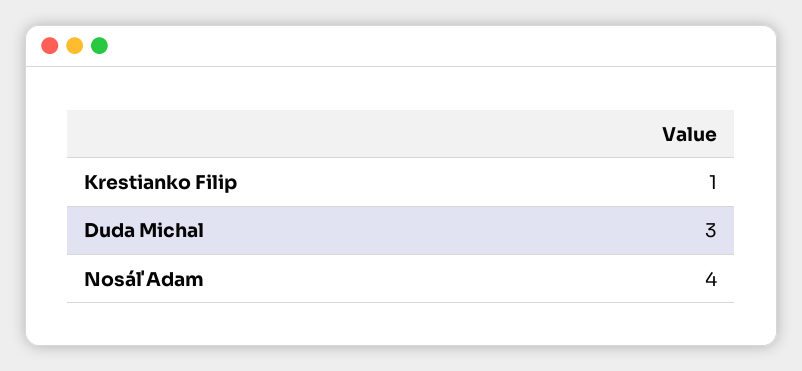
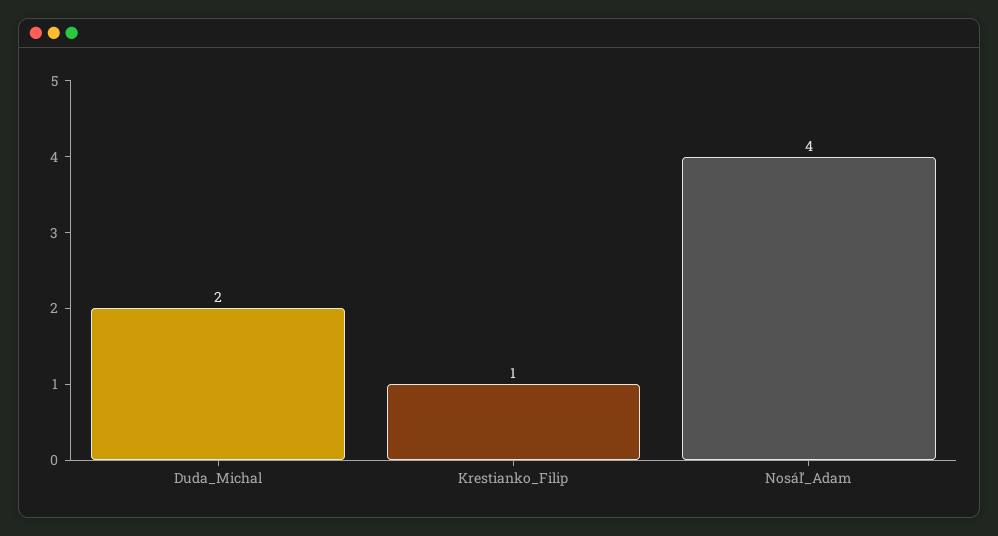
Duda Michal: 3 -> 2

